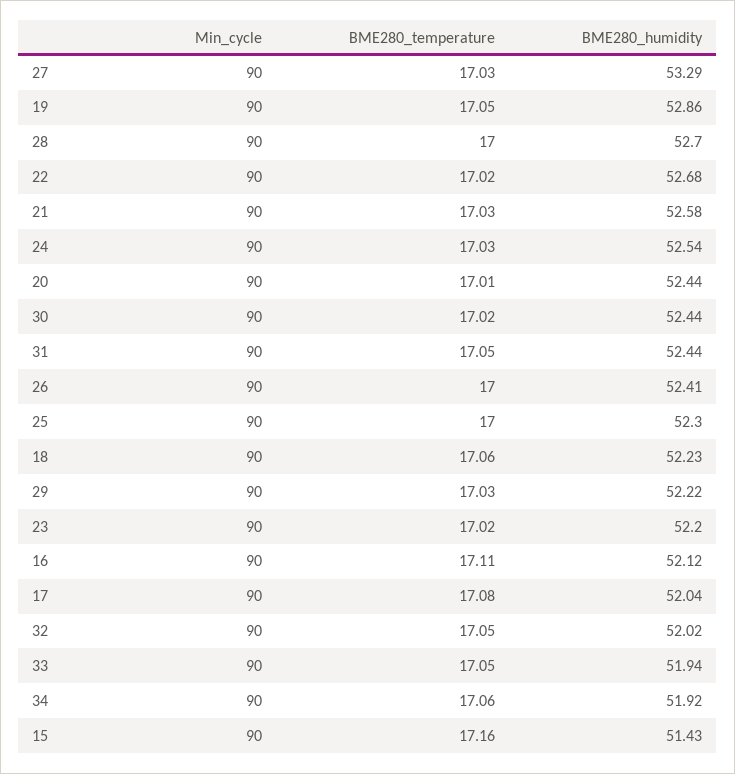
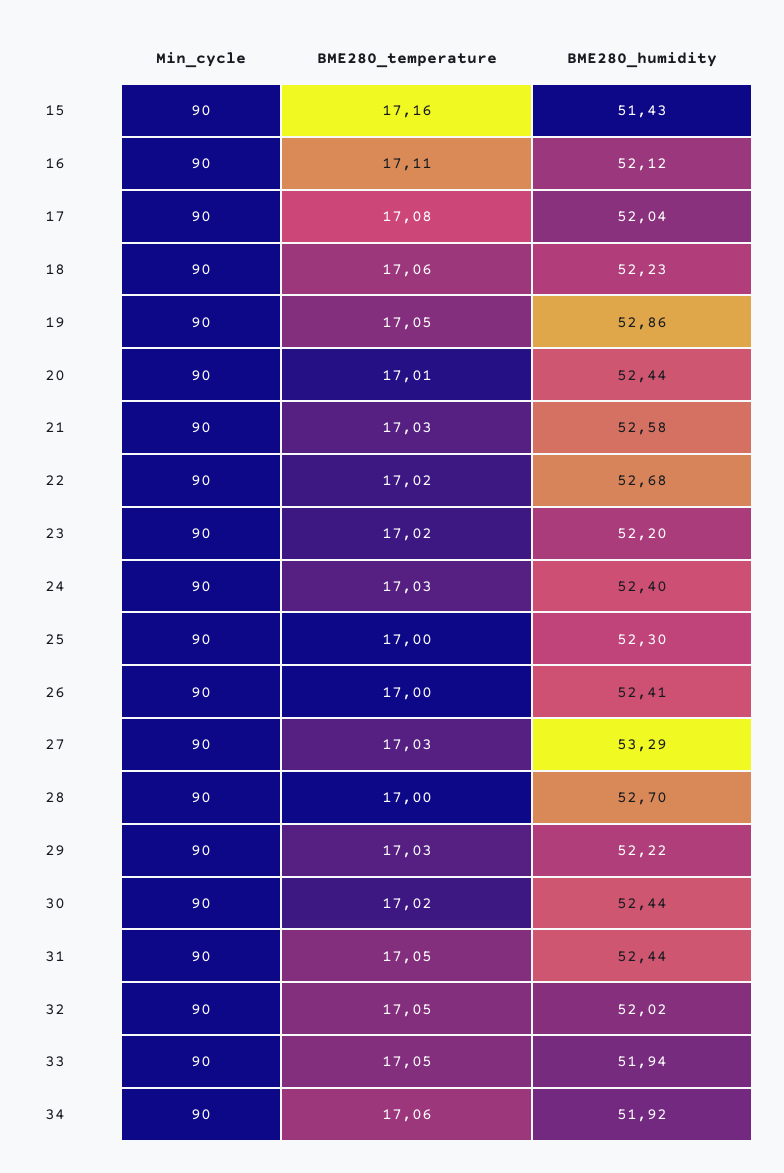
BME280_humidity, 24: 52.54 -> 52.4

